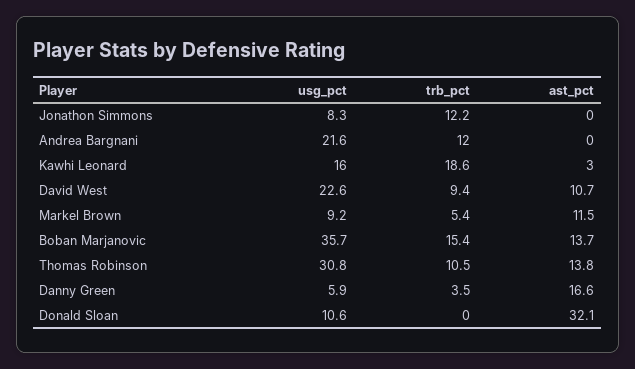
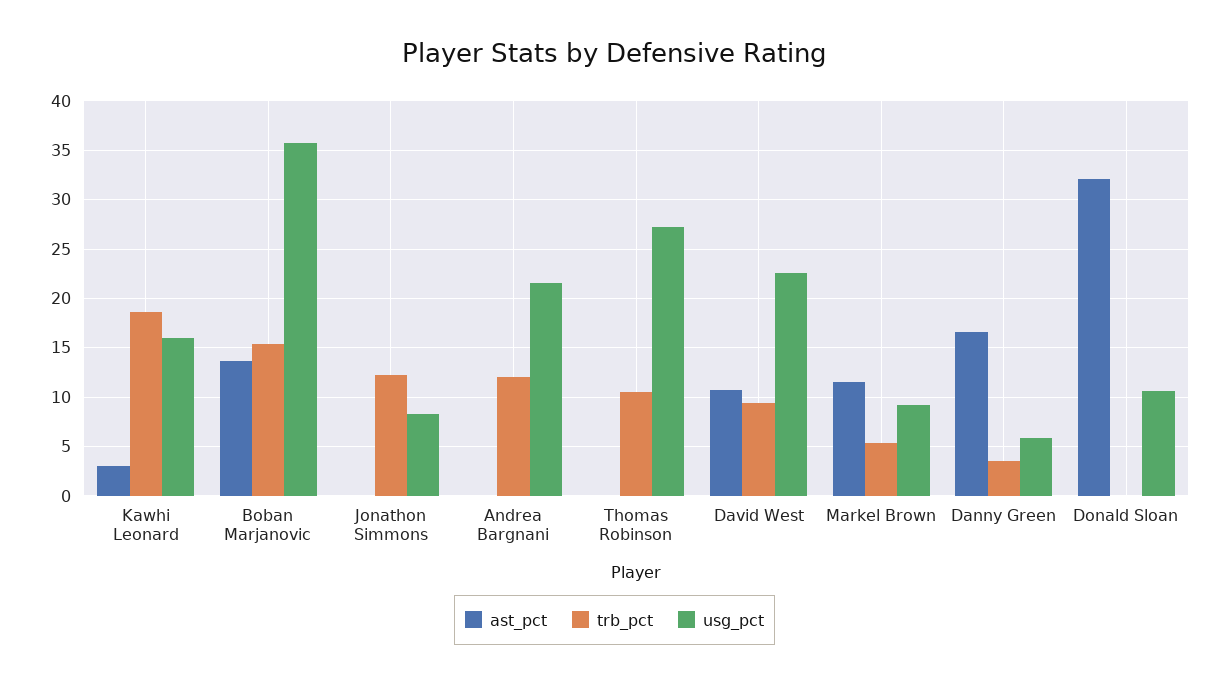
usg_pct, Thomas Robinson: 30.8 -> 27
ast_pct, Thomas Robinson: 13.8 -> 0

